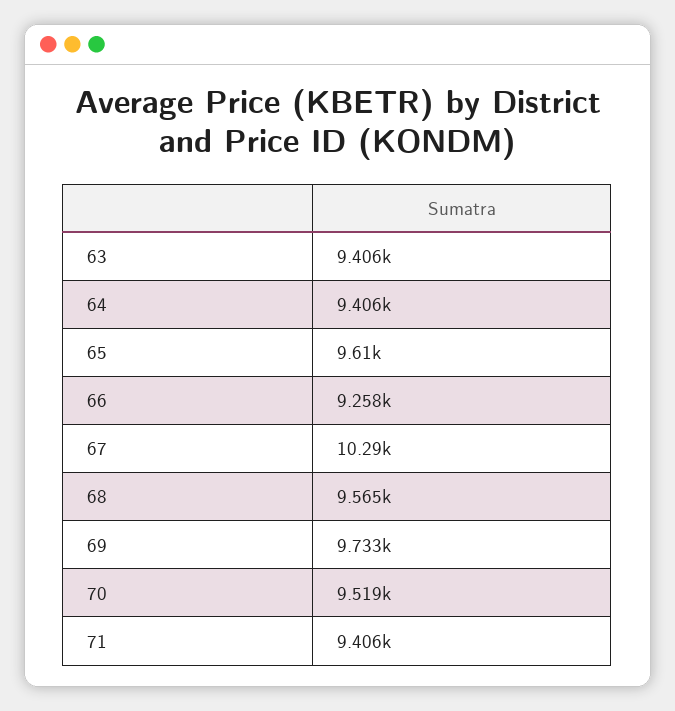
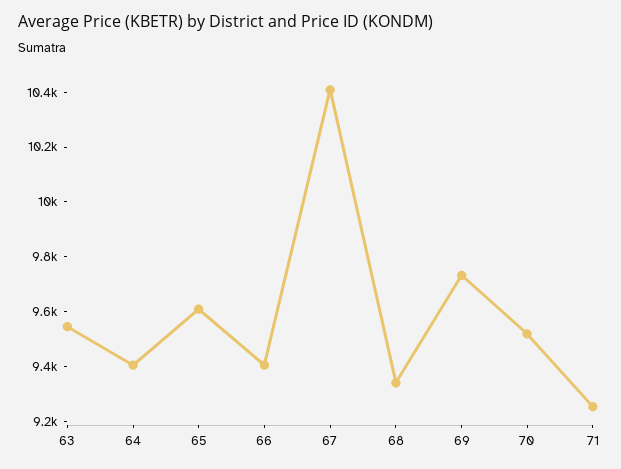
63: 9406 -> 9550
66: 9258 -> 9400
67: 10290 -> 10400
68: 9565 -> 9350
71: 9406 -> 9250

